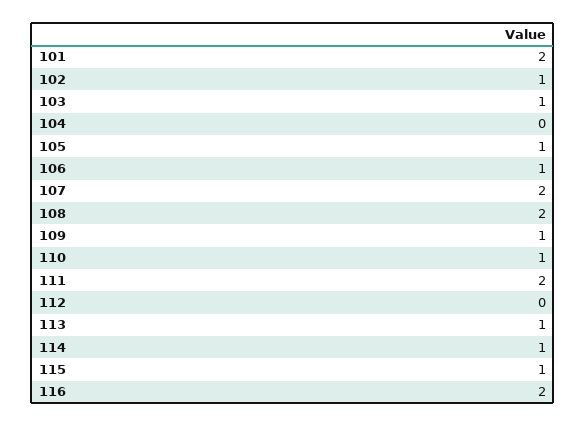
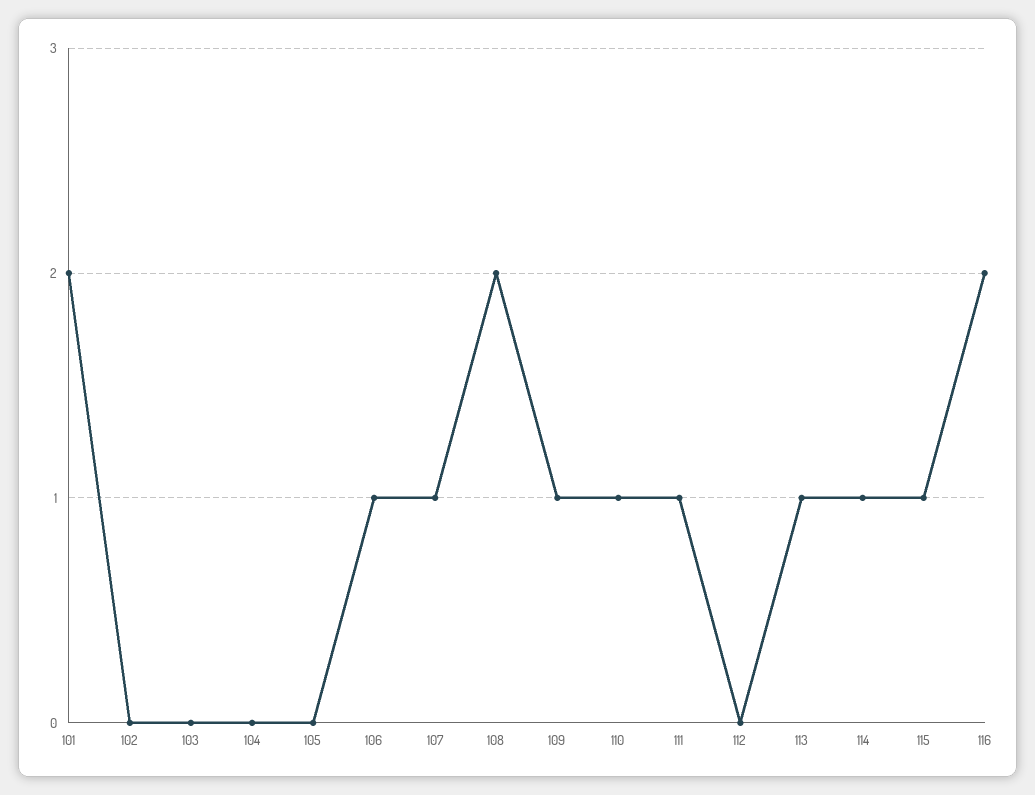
102: 1 -> 0
103: 1 -> 0
105: 1 -> 0
107: 2 -> 1
111: 2 -> 1

